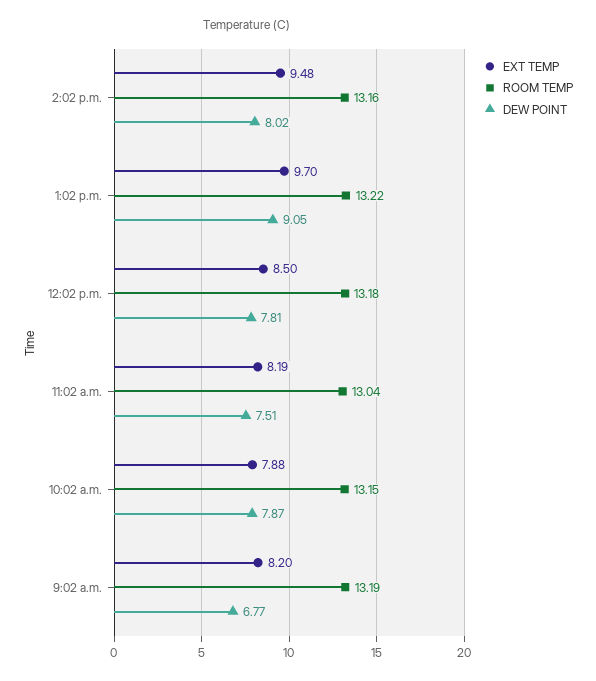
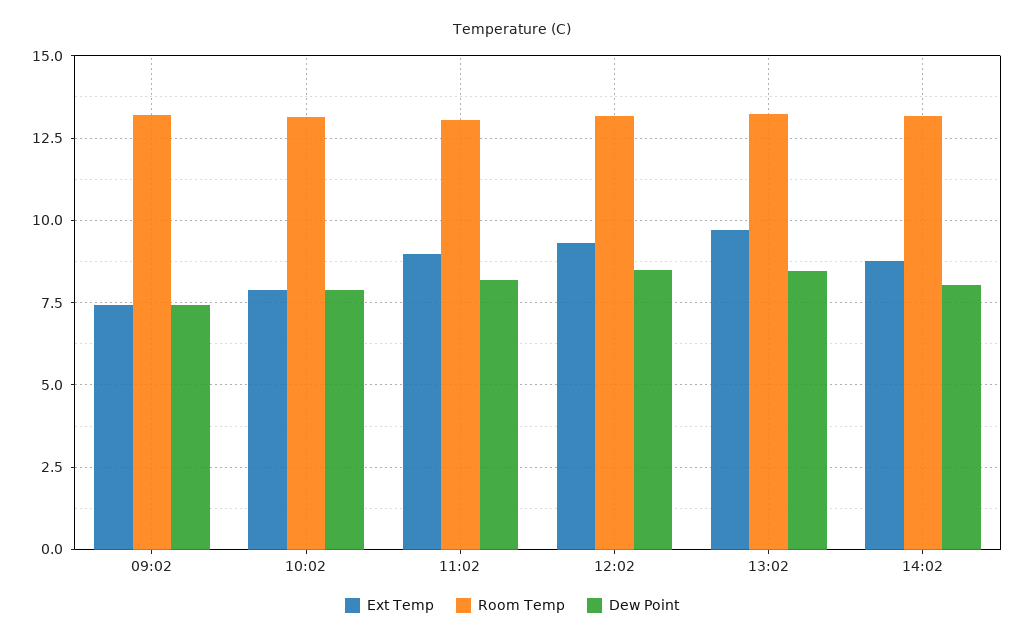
EXT TEMP, 2:02 p.m.: 9.48 -> 8.75
DEW POINT, 1:02 p.m.: 9.05 -> 8.5
EXT TEMP, 12:02 p.m.: 8.5 -> 9.25
DEW POINT, 12:02 p.m.: 7.81 -> 8.5
EXT TEMP, 11:02 a.m.: 8.19 -> 9
DEW POINT, 11:02 a.m.: 7.51 -> 8.25
EXT TEMP, 9:02 a.m.: 8.2 -> 7.5
DEW POINT, 9:02 a.m.: 6.77 -> 7.5

